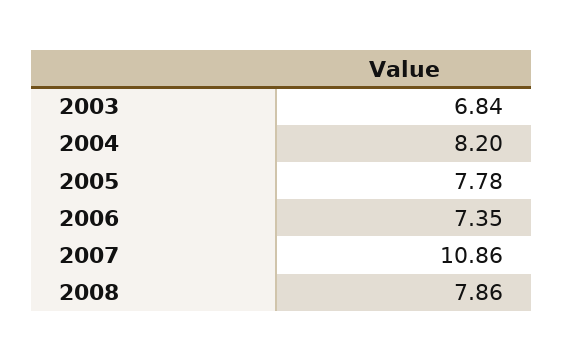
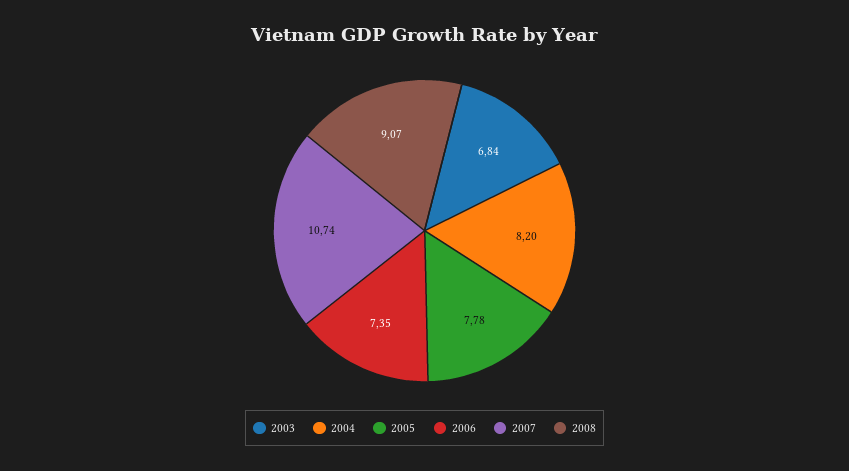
2007: 10.86 -> 10.74
2008: 7.86 -> 9.07

